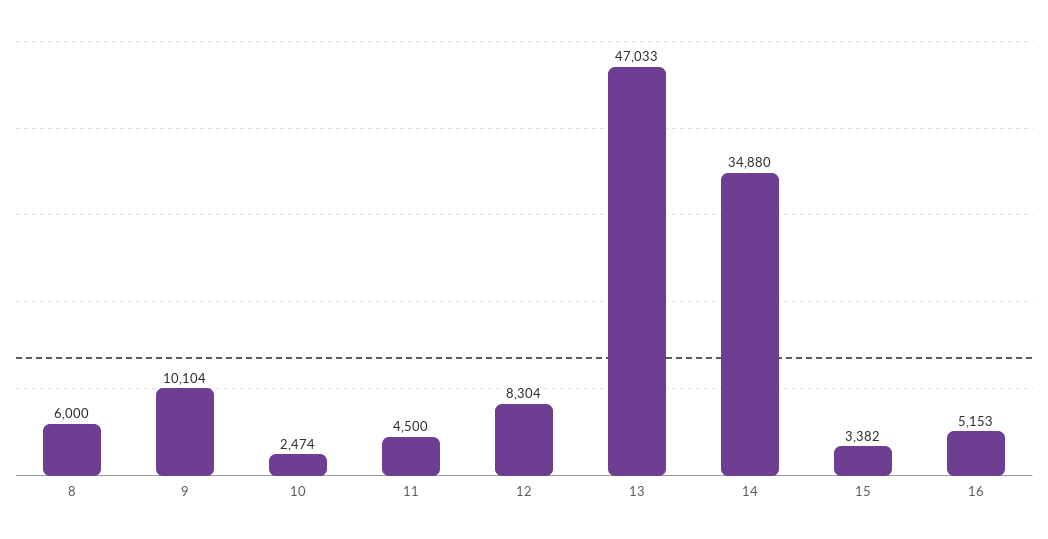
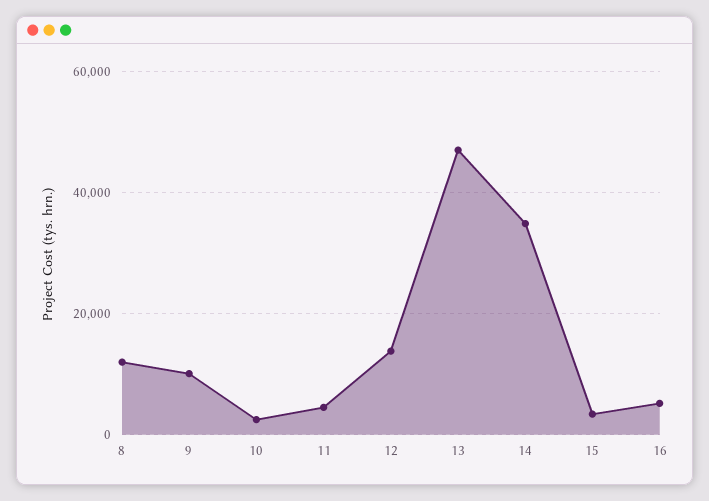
8: 6000 -> 12000
12: 8304 -> 14000

